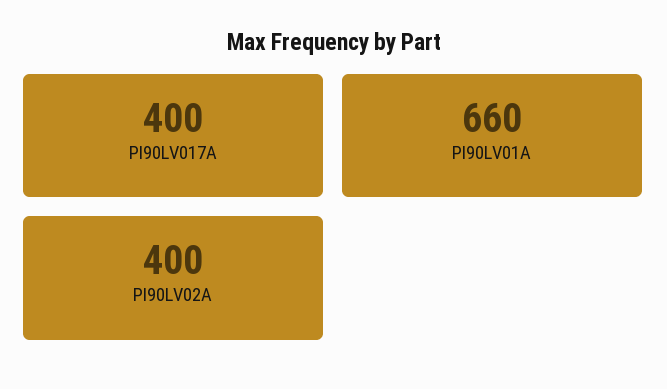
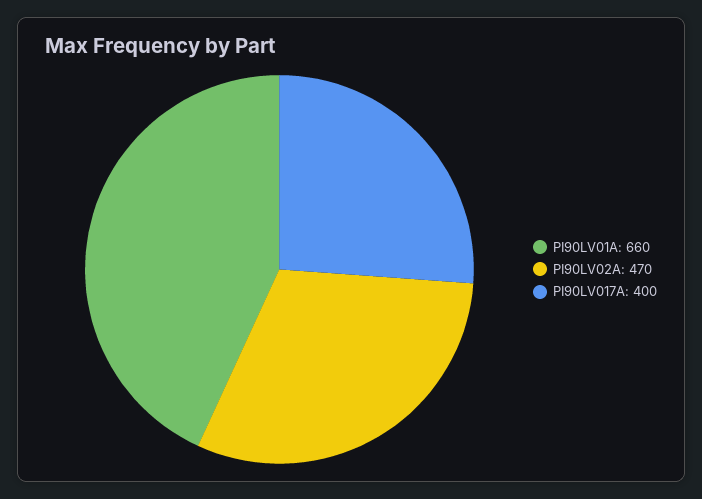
PI90LV02A: 400 -> 470

